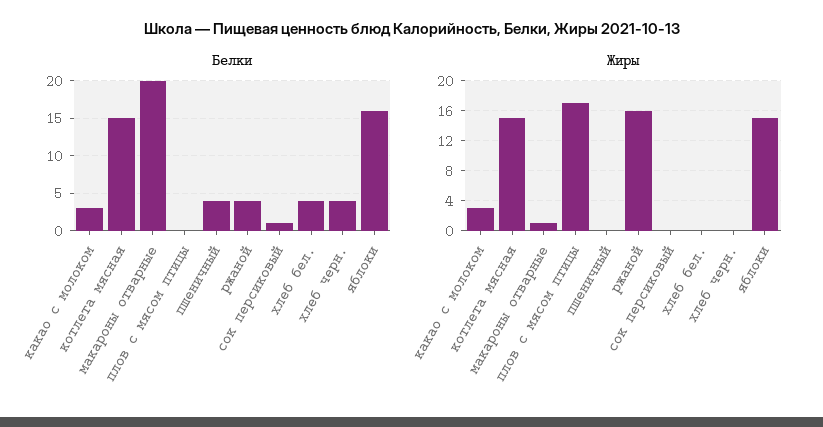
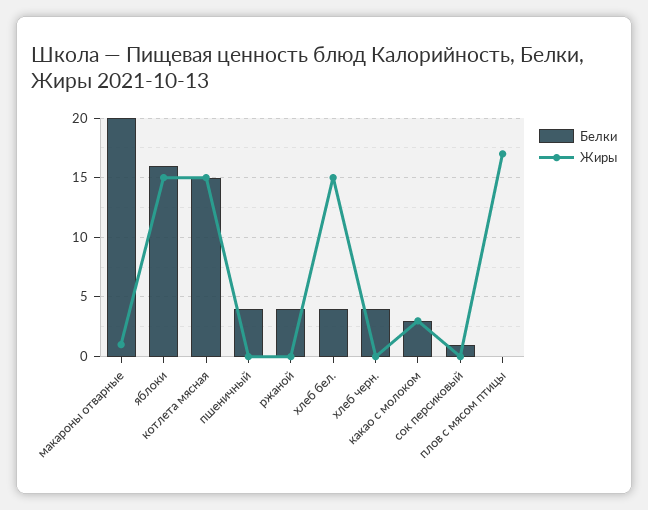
Жиры, ржаной: 16 -> 0
Жиры, хлеб бел.: 0 -> 15

